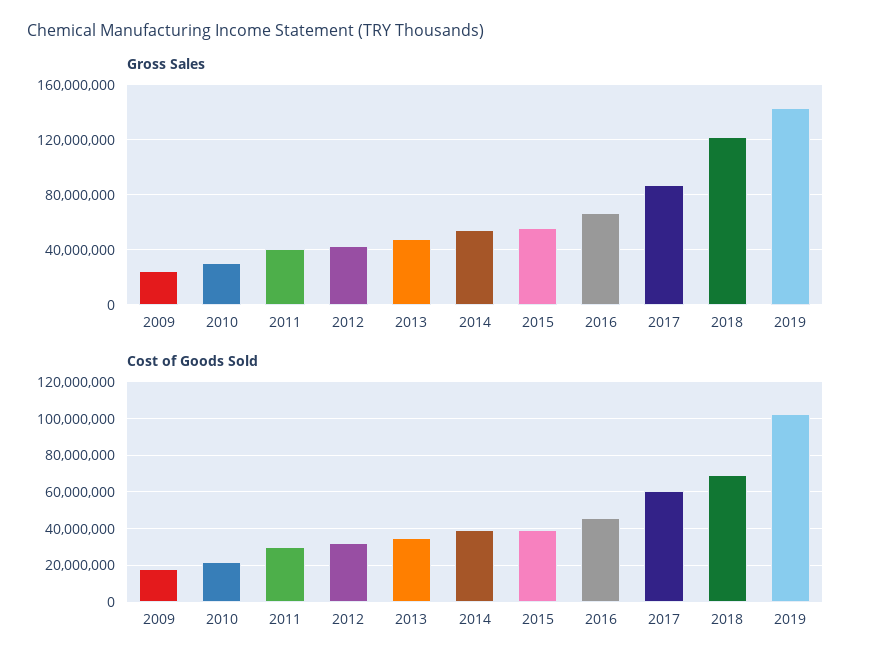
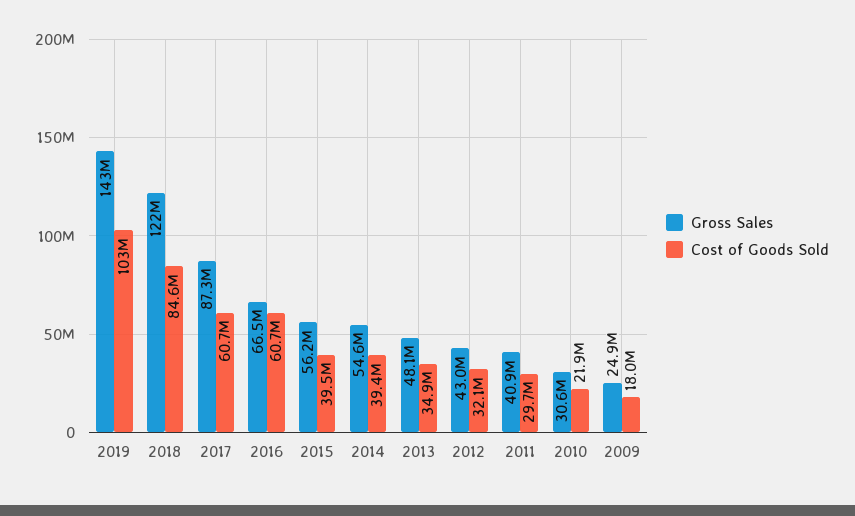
Cost of Goods Sold, 2016: 45000000 -> 60700000
Cost of Goods Sold, 2018: 70000000 -> 84600000

